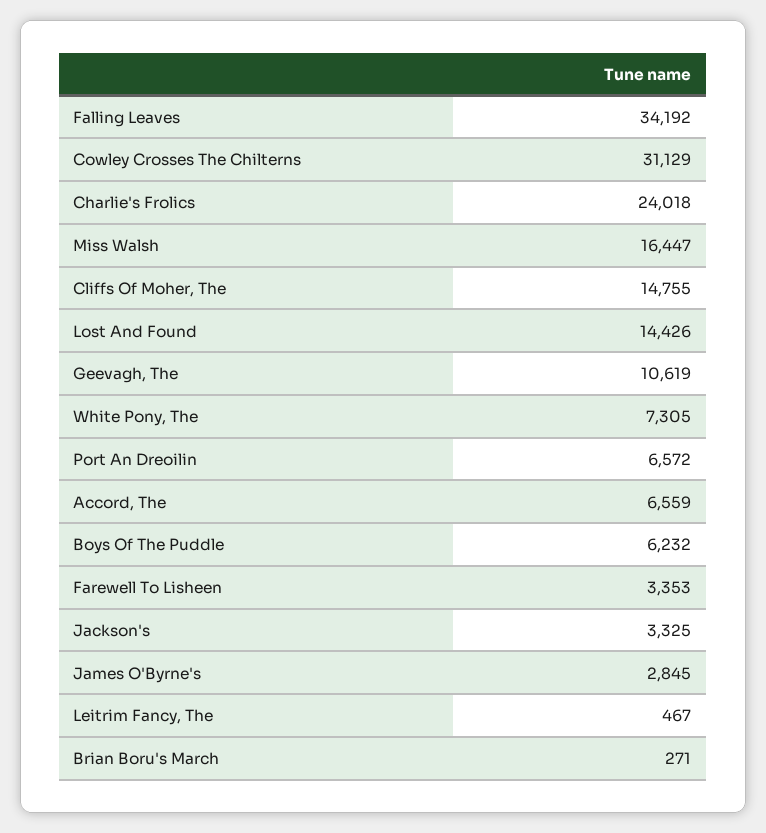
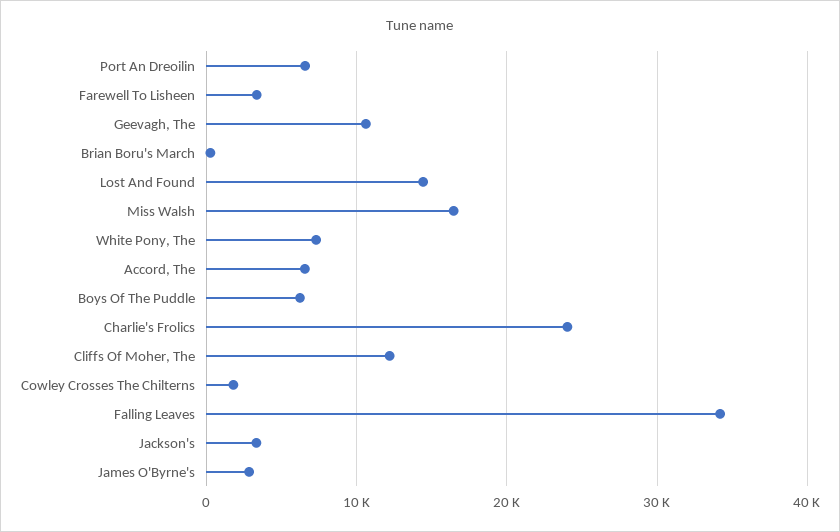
Cowley Crosses The Chilterns: 31129 -> 2000
Cliffs Of Moher, The: 14755 -> 12000
Leitrim Fancy, The: 467 -> none

